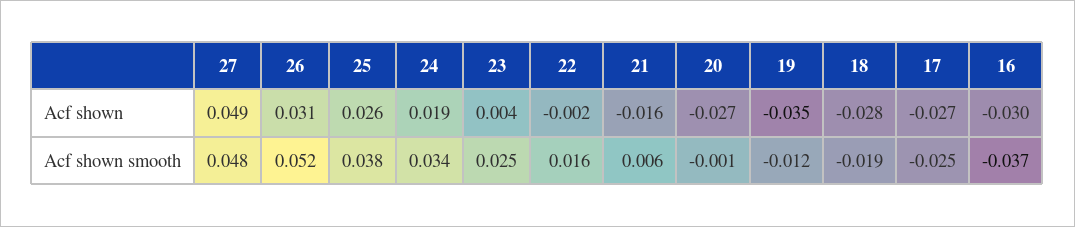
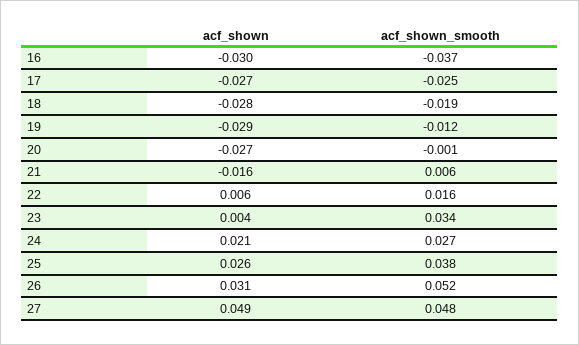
24, Acf shown: 0.019 -> 0.021
22, Acf shown: -0.002 -> 0.006
19, Acf shown: -0.035 -> -0.029
24, Acf shown smooth: 0.034 -> 0.027
23, Acf shown smooth: 0.025 -> 0.034

